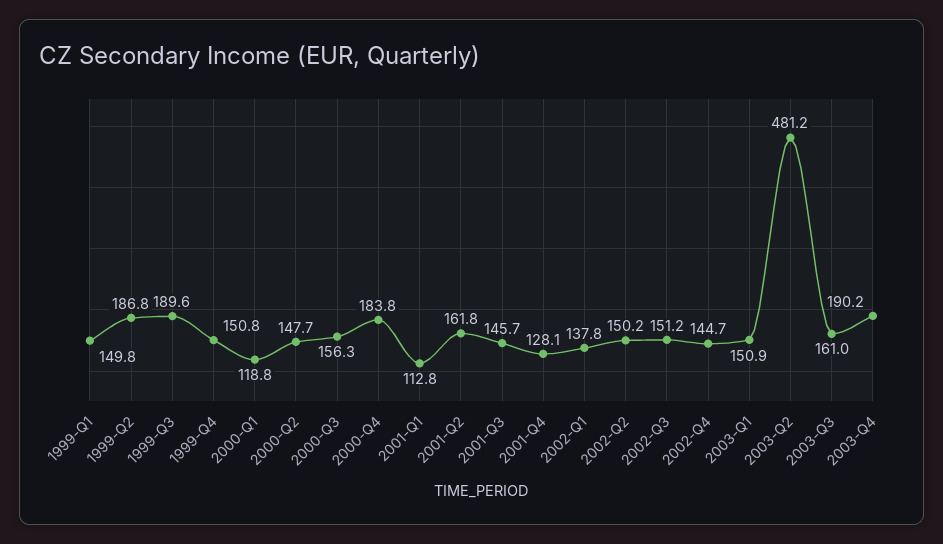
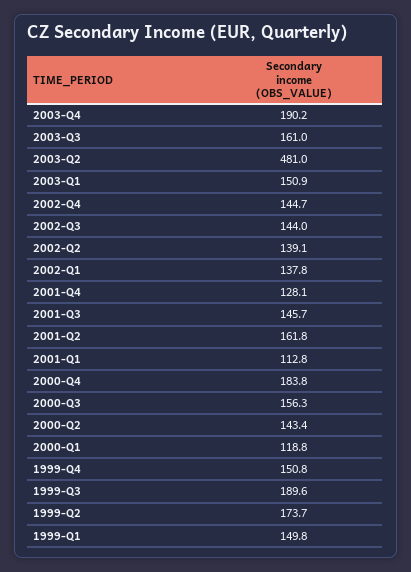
1999-Q2: 186.8 -> 173.7
2000-Q2: 147.7 -> 143.4
2002-Q2: 150.2 -> 139.1
2002-Q3: 151.2 -> 144
2003-Q2: 481.2 -> 481

